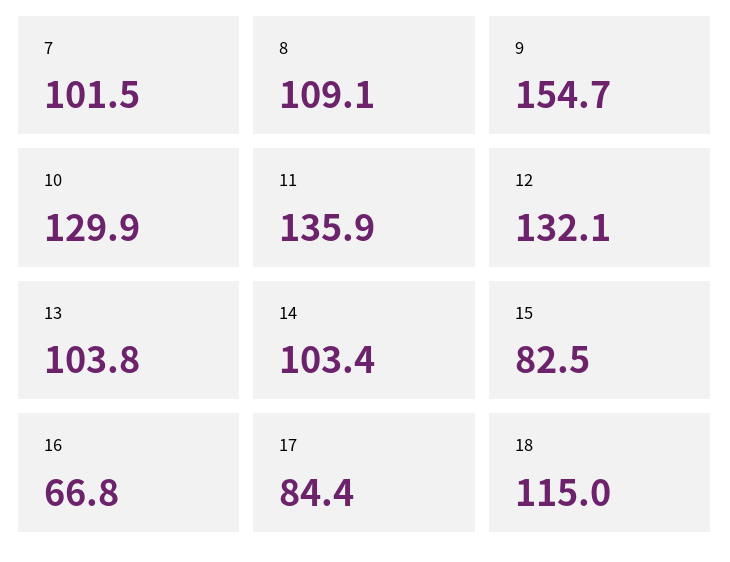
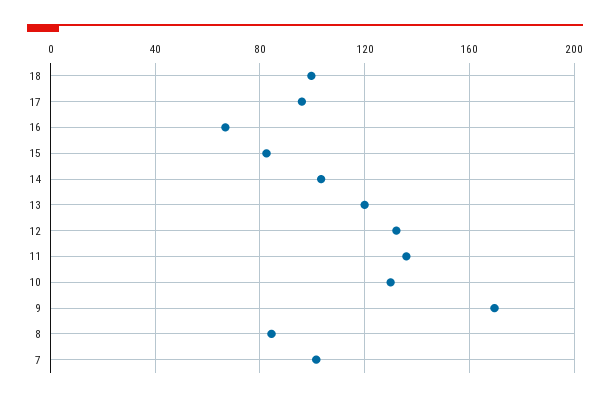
8: 109.1 -> 85
9: 154.7 -> 170
13: 103.8 -> 120
17: 84.4 -> 95
18: 115 -> 100

